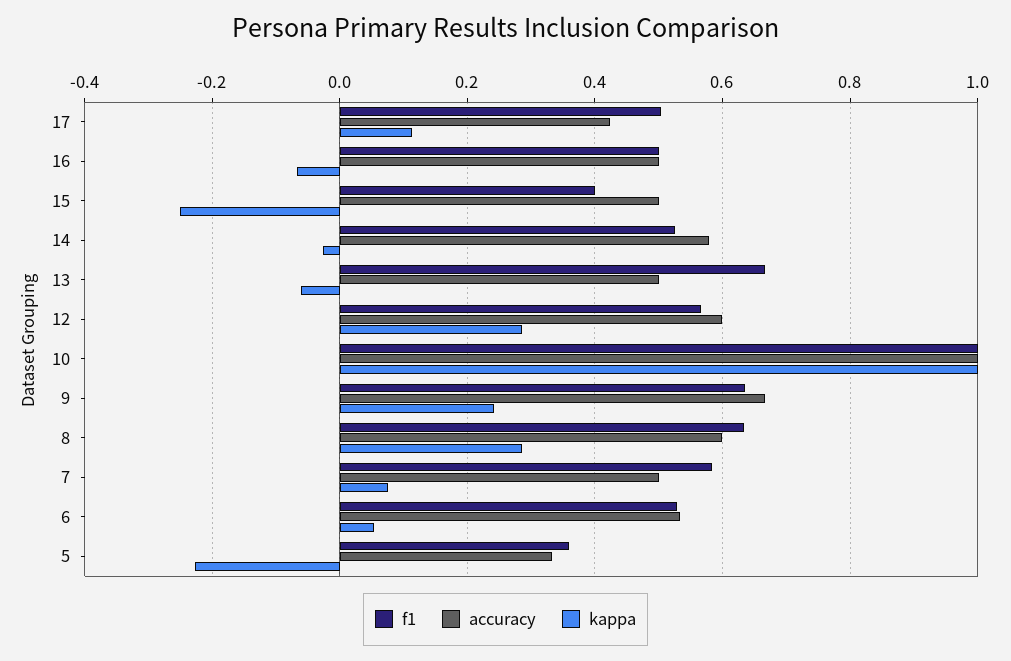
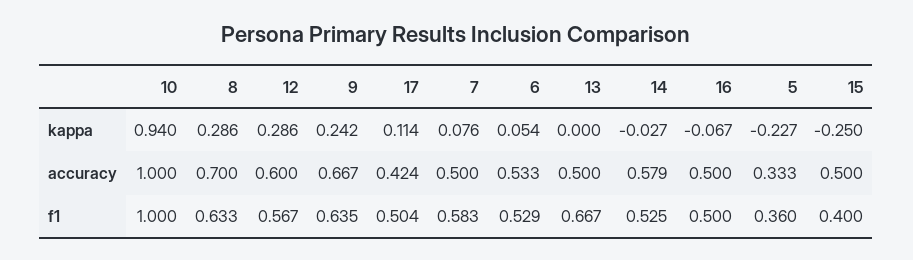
kappa, 13: -0.06 -> 0
kappa, 10: 1 -> 0.94
accuracy, 8: 0.6 -> 0.7

